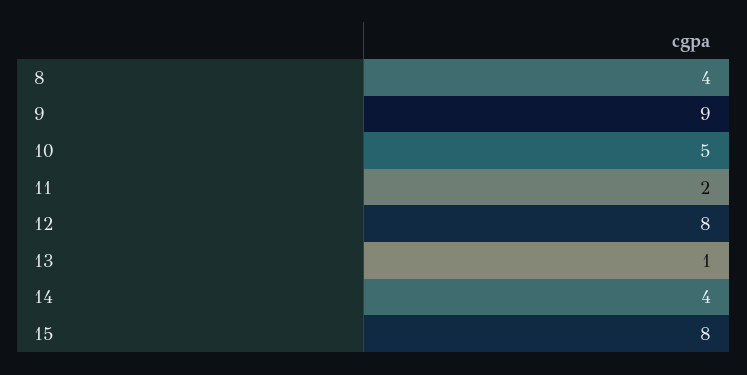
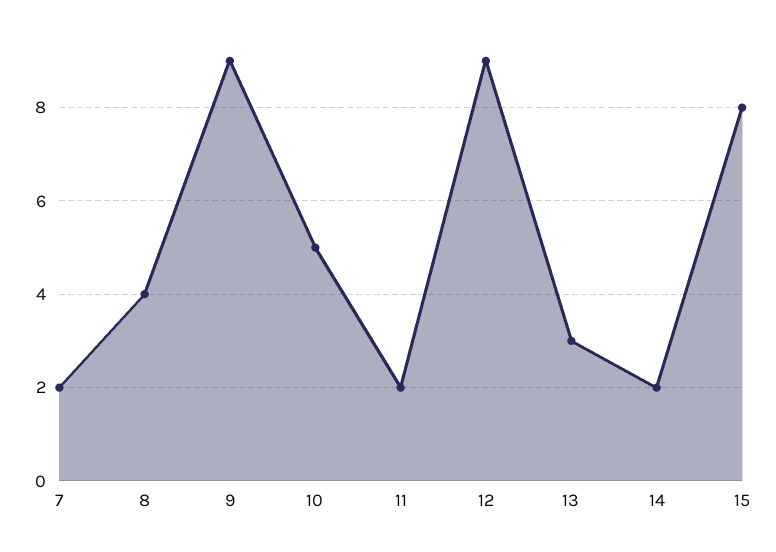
12: 8 -> 9
13: 1 -> 3
14: 4 -> 2
7: none -> 2

